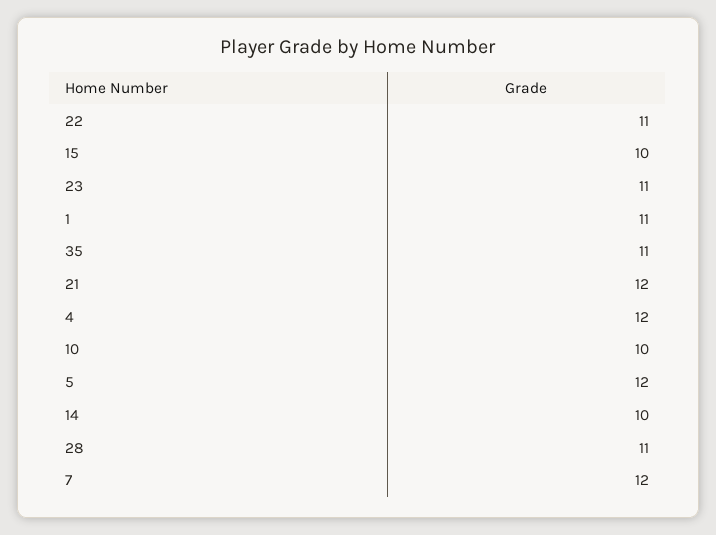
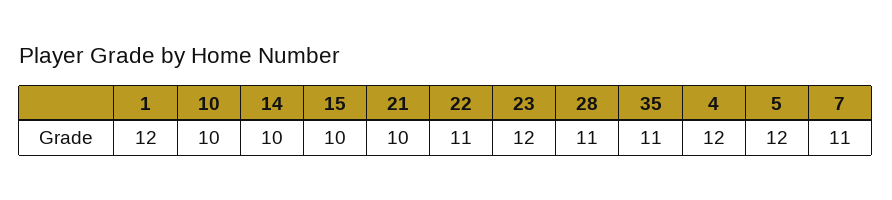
23: 11 -> 12
1: 11 -> 12
21: 12 -> 10
7: 12 -> 11

